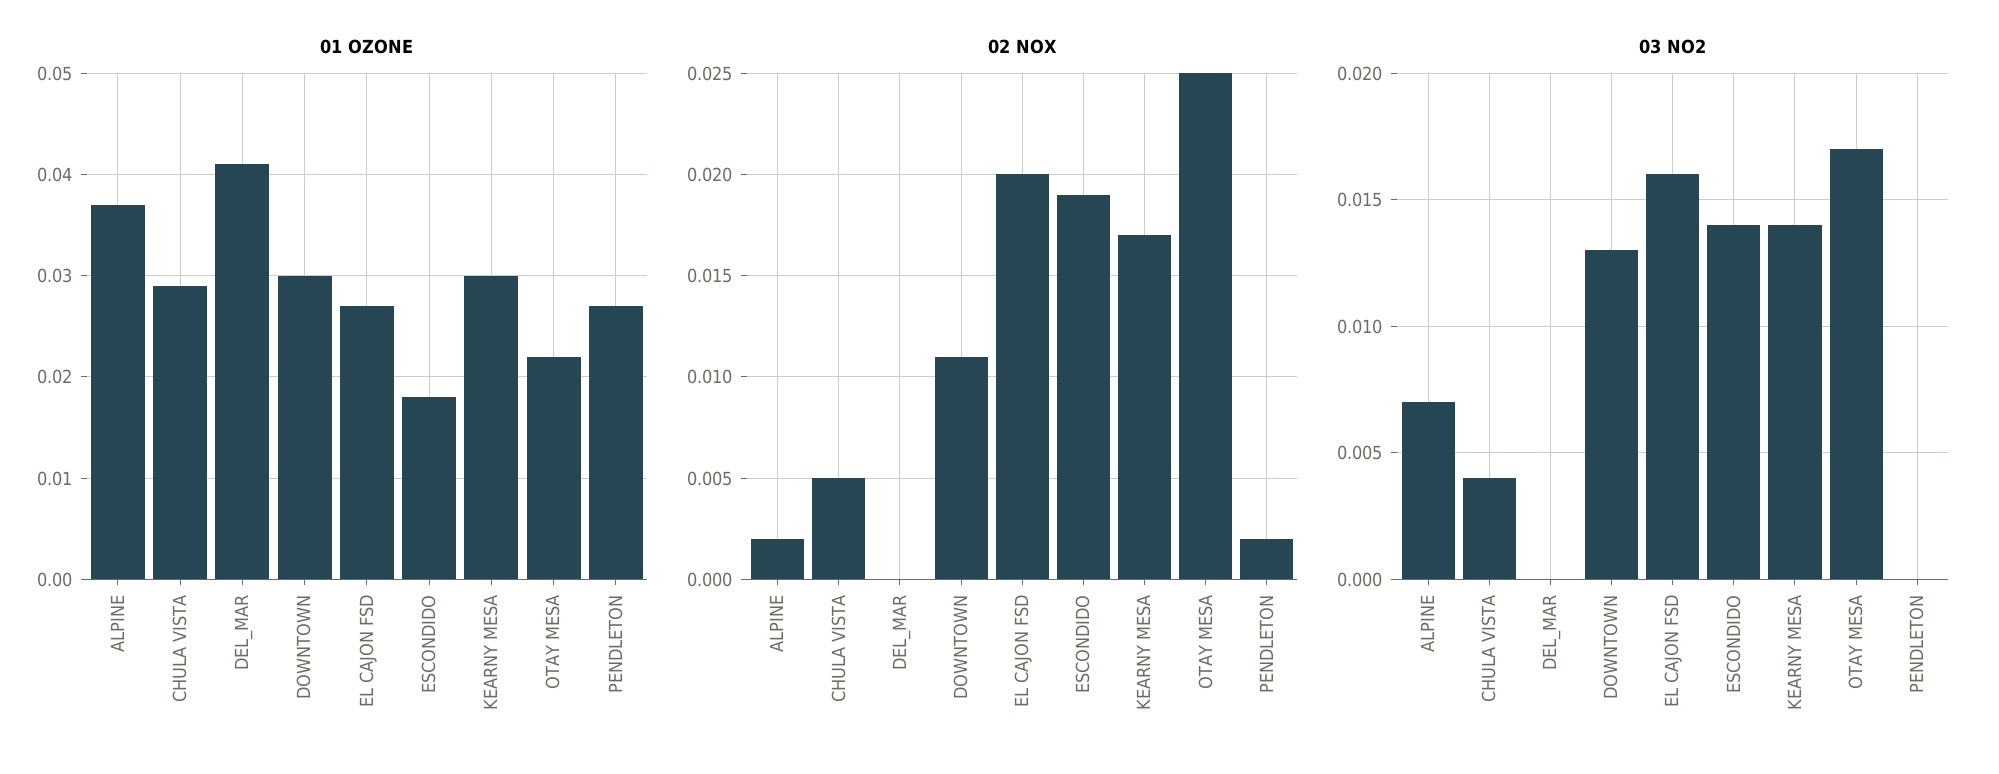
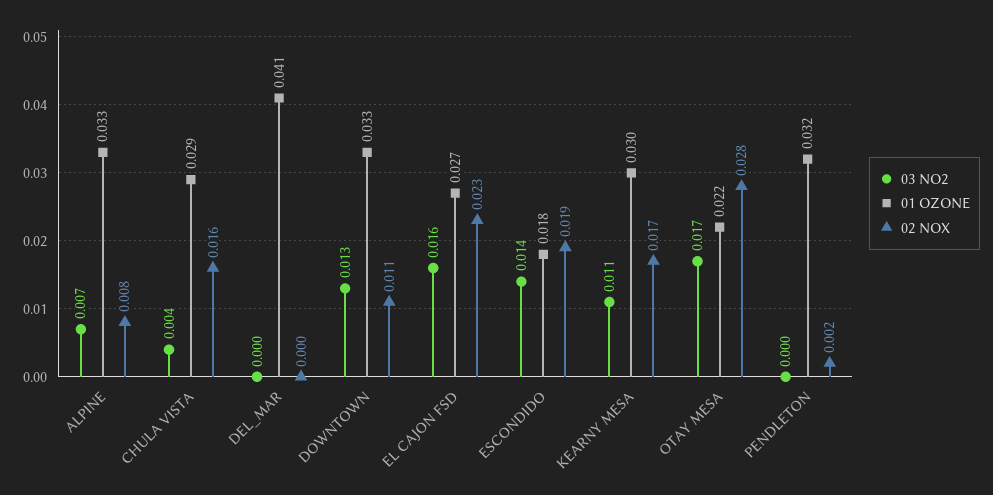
01 OZONE, ALPINE: 0.037 -> 0.033
01 OZONE, DOWNTOWN: 0.03 -> 0.033
01 OZONE, PENDLETON: 0.027 -> 0.032
02 NOX, ALPINE: 0.002 -> 0.008
02 NOX, CHULA VISTA: 0.005 -> 0.016
02 NOX, EL CAJON FSD: 0.02 -> 0.023
02 NOX, OTAY MESA: 0.025 -> 0.028
03 NO2, KEARNY MESA: 0.014 -> 0.011

